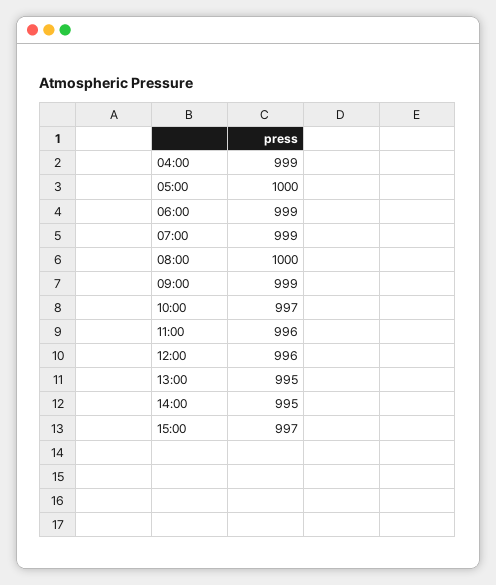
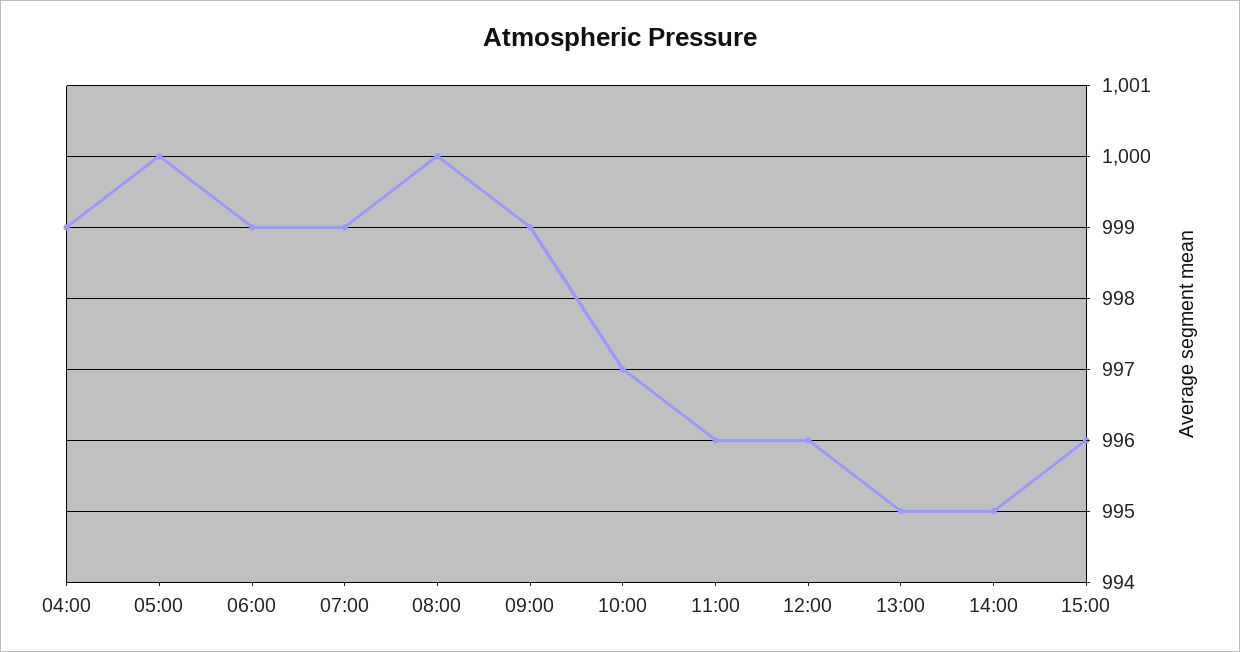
15:00: 997 -> 996

